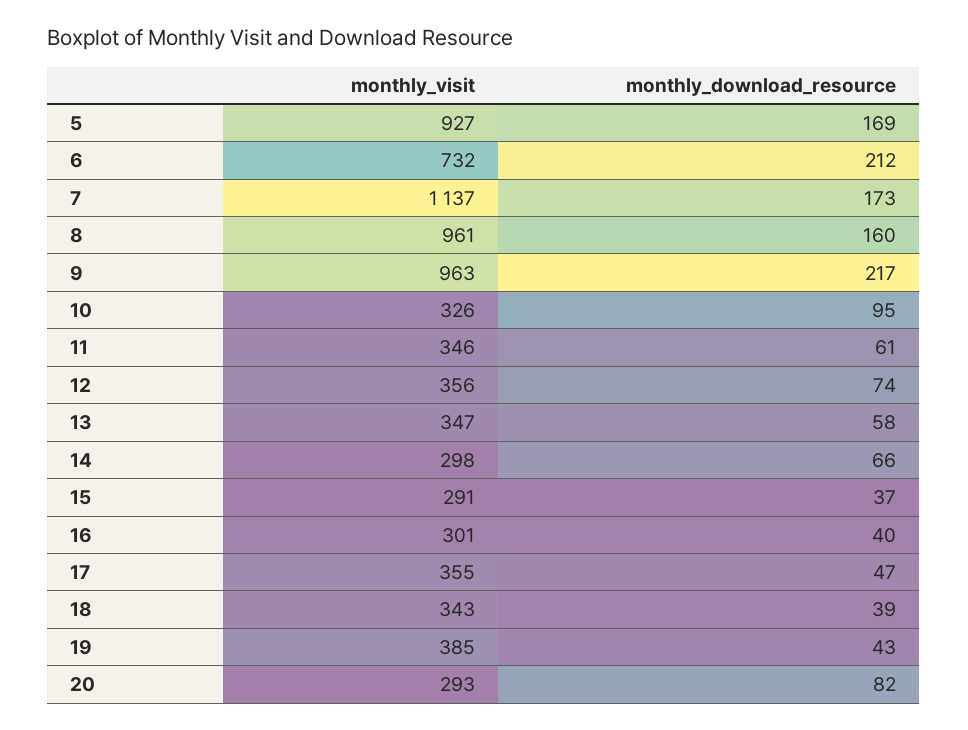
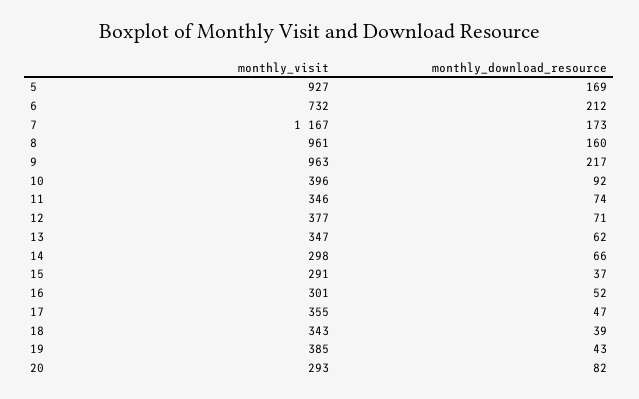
monthly_visit, 7: 1137 -> 1167
monthly_visit, 10: 326 -> 396
monthly_download_resource, 10: 95 -> 92
monthly_download_resource, 11: 61 -> 74
monthly_visit, 12: 356 -> 377
monthly_download_resource, 12: 74 -> 71
monthly_download_resource, 13: 58 -> 62
monthly_download_resource, 16: 40 -> 52

